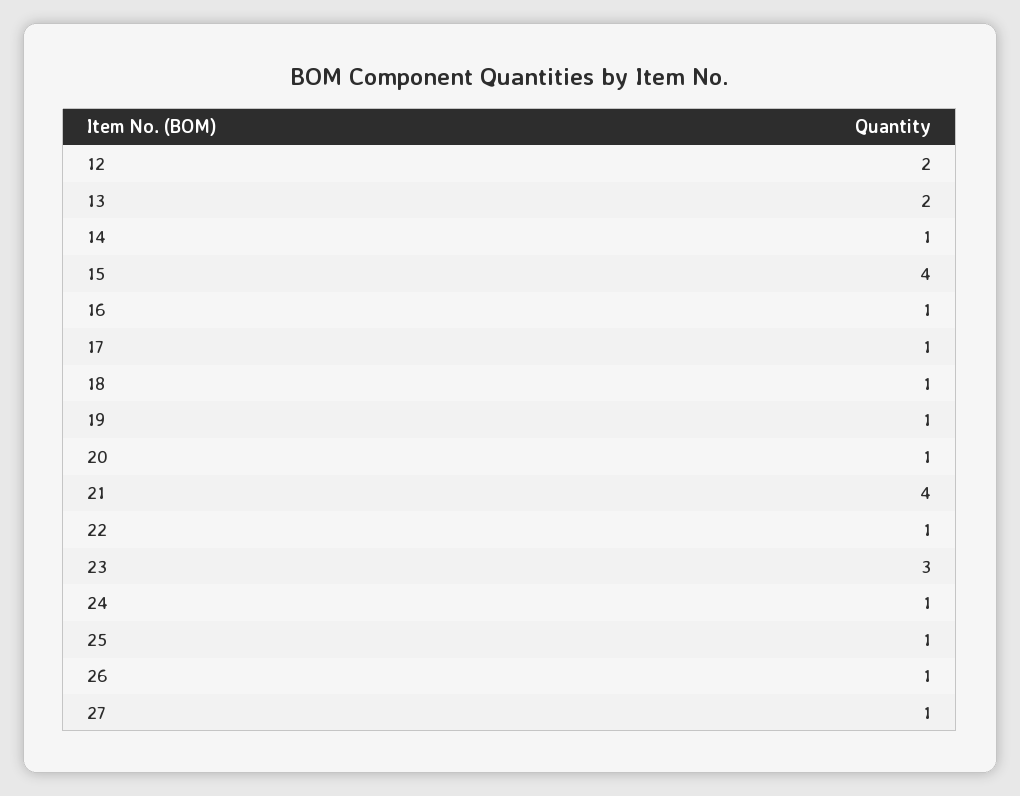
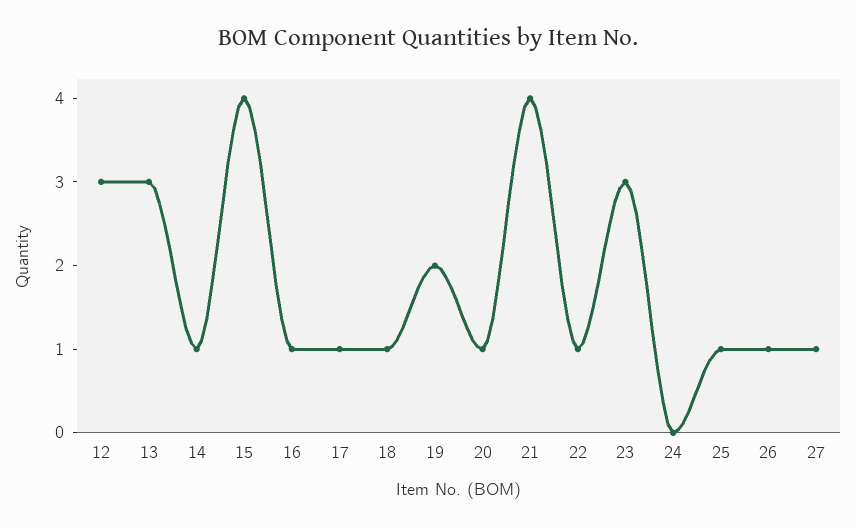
12: 2 -> 3
13: 2 -> 3
19: 1 -> 2
24: 1 -> 0

